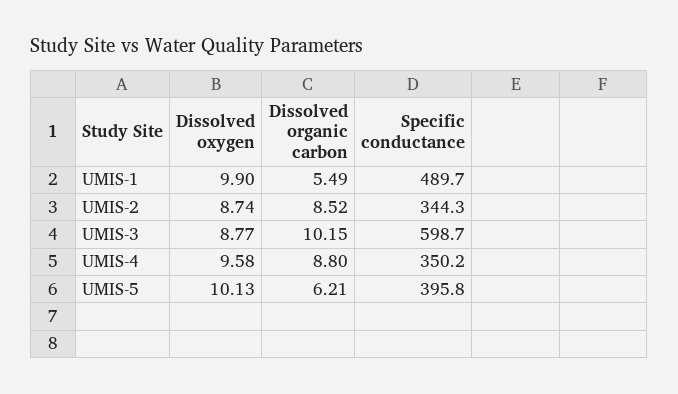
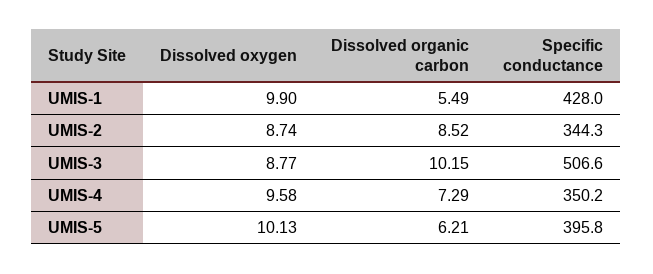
Specific conductance, UMIS-1: 489.7 -> 428
Specific conductance, UMIS-3: 598.7 -> 506.6
Dissolved organic carbon, UMIS-4: 8.8 -> 7.29

